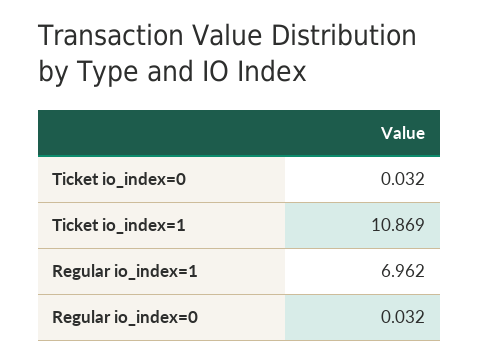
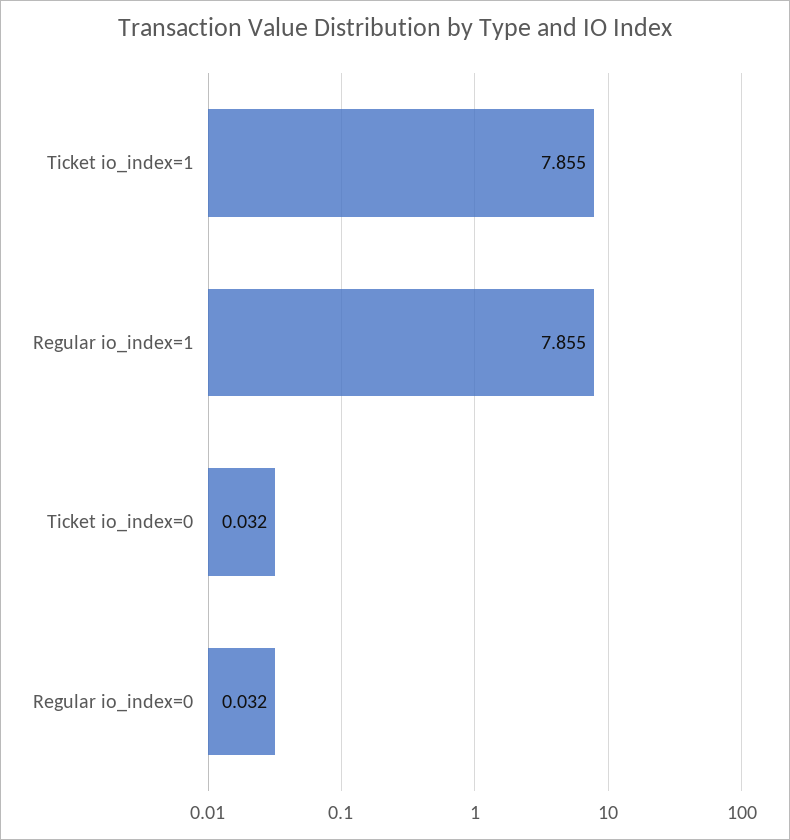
Ticket io_index=1: 10.869 -> 7.855
Regular io_index=1: 6.962 -> 7.855

